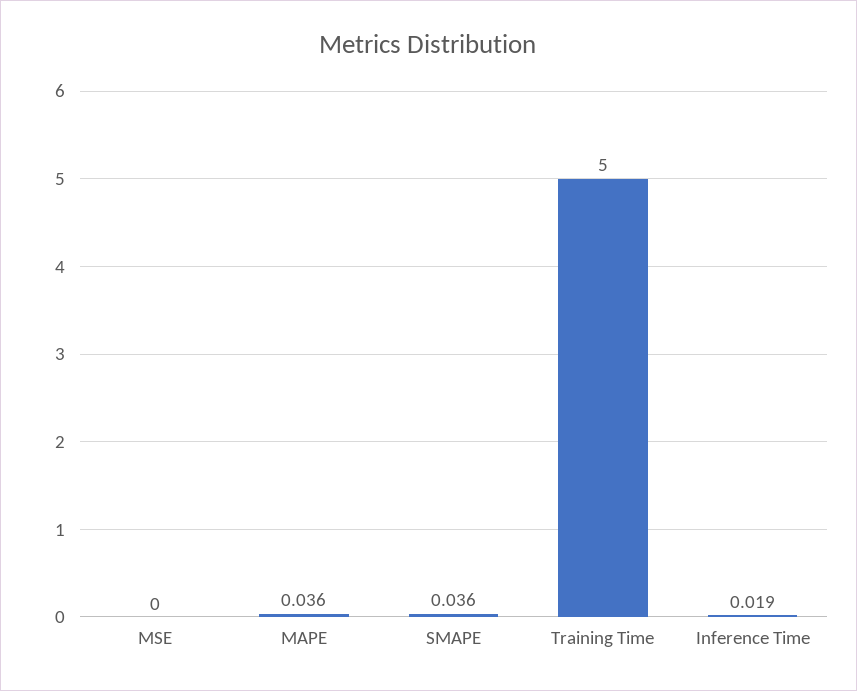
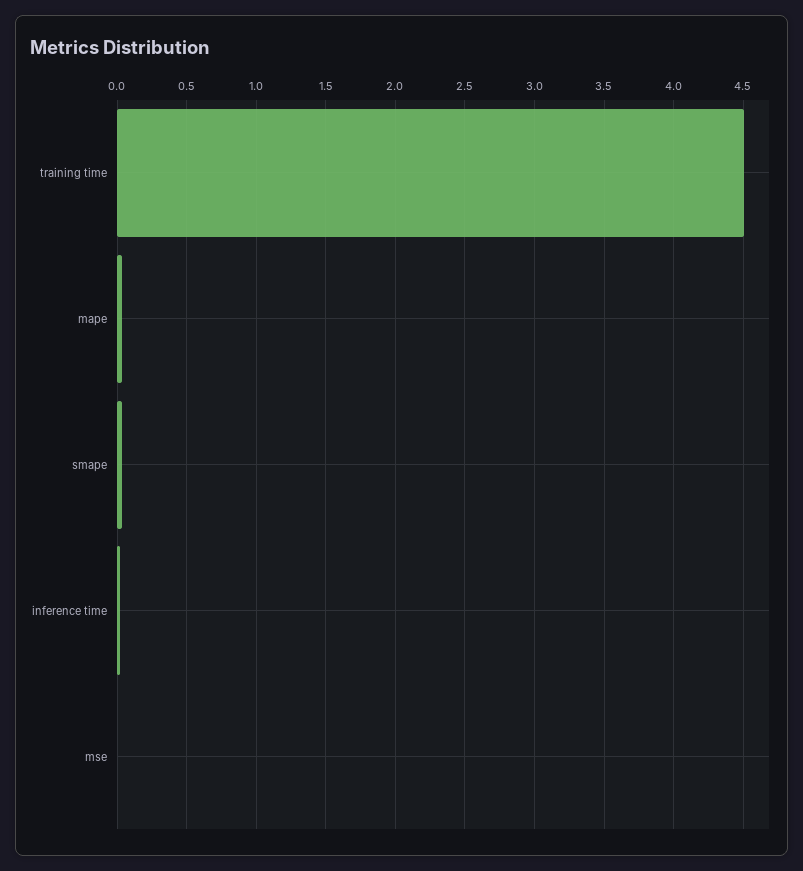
Training Time: 5 -> 4.5

